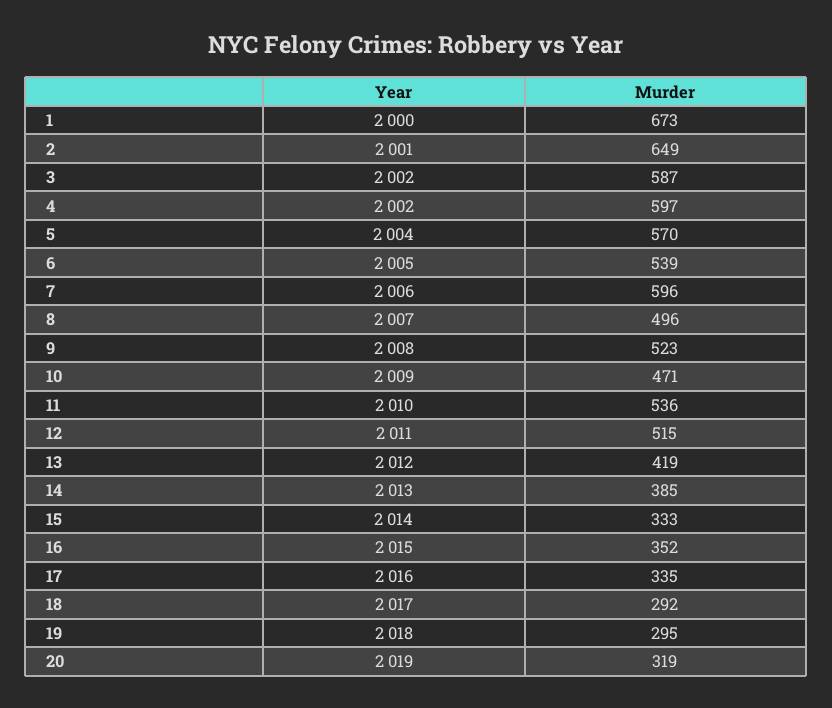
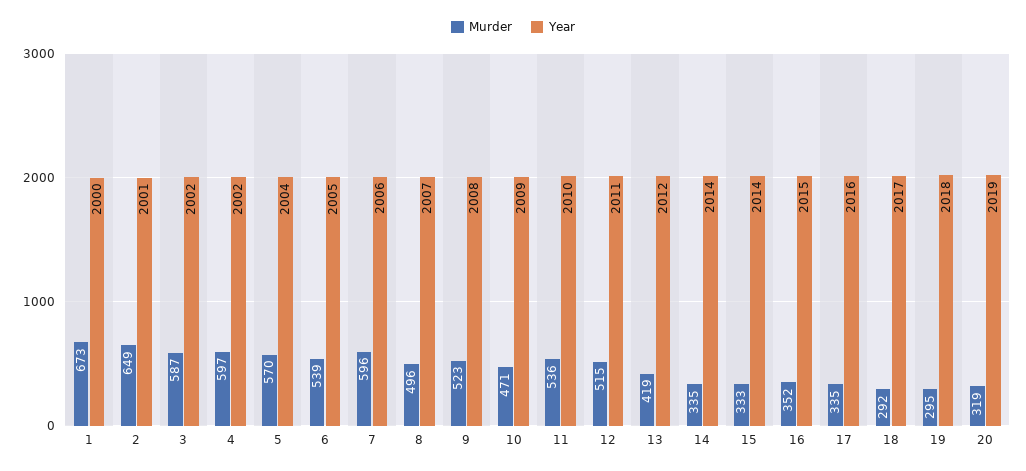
Year, 14: 2013 -> 2014
Murder, 14: 385 -> 335

